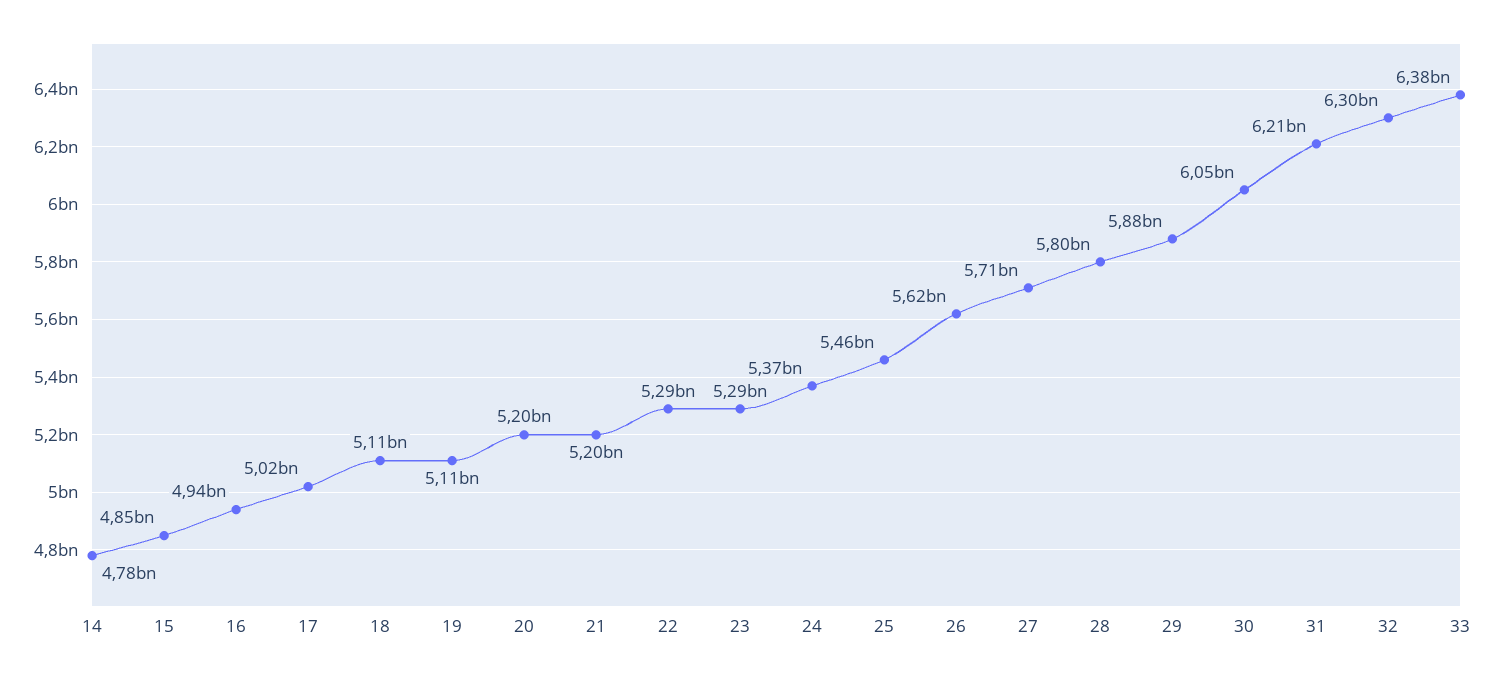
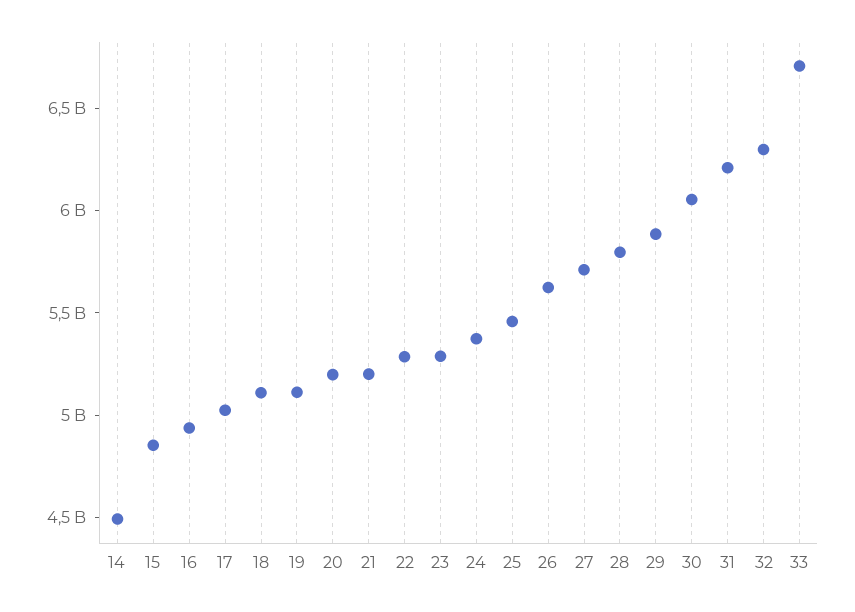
14: 4780000000 -> 4500000000
33: 6380000000 -> 6700000000

